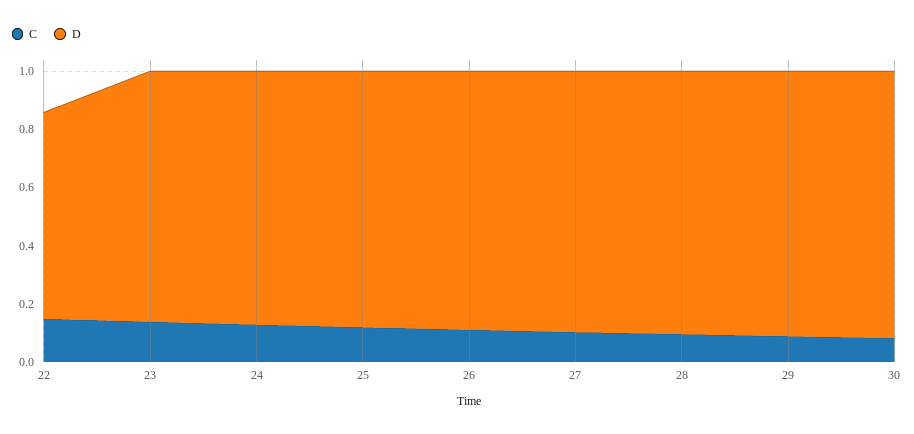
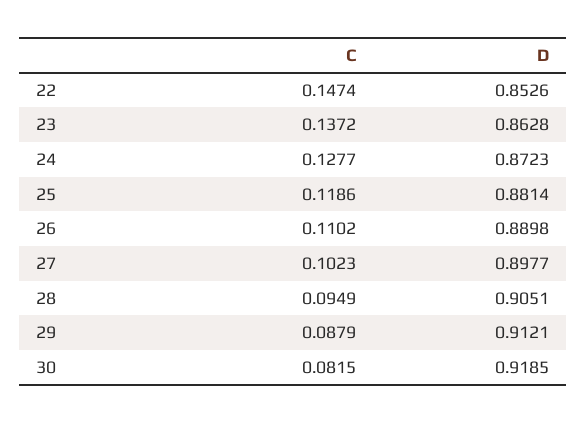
D, 22: 0.7 -> 0.8526

